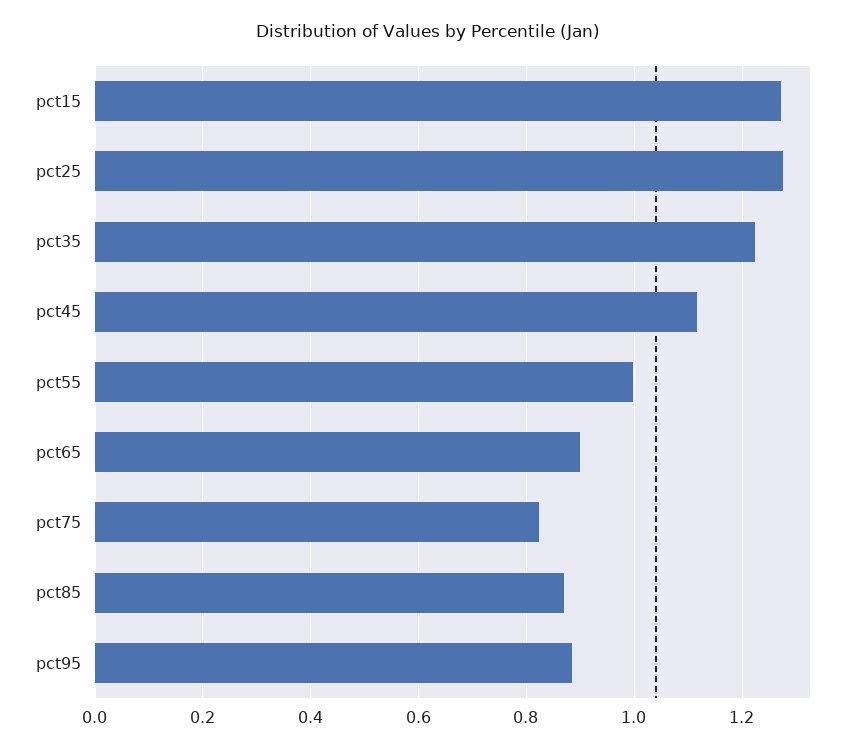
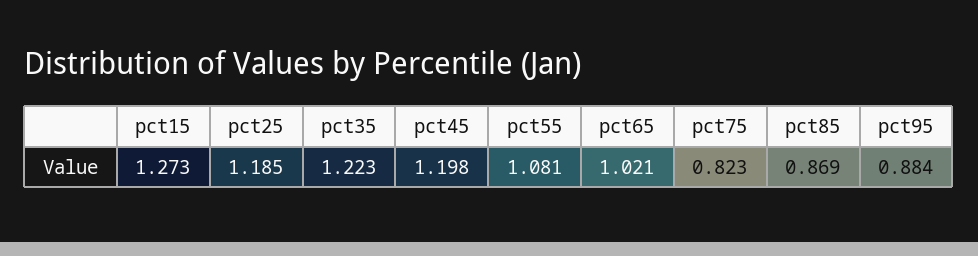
pct25: 1.28 -> 1.185
pct45: 1.12 -> 1.198
pct55: 1 -> 1.081
pct65: 0.9 -> 1.021

